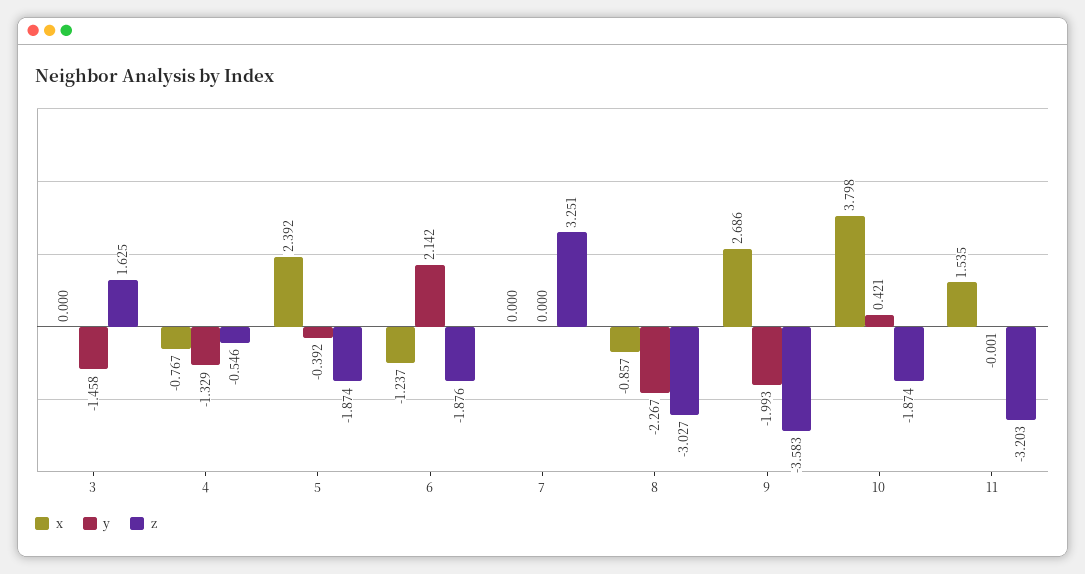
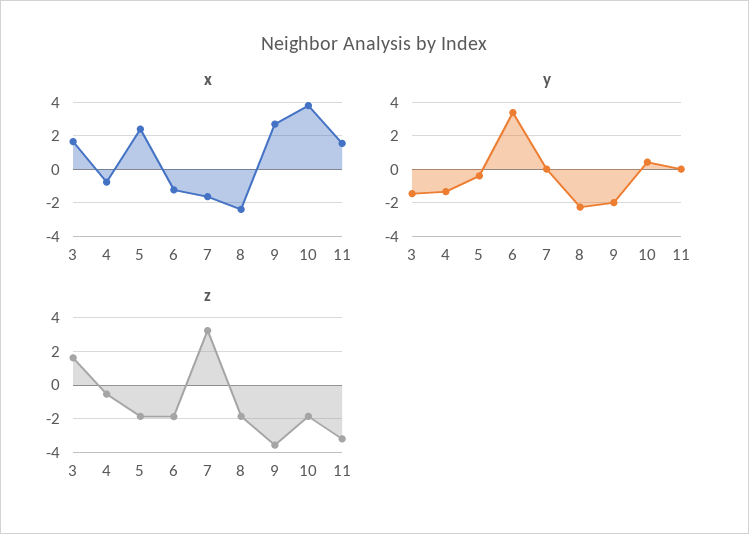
x, 3: 0 -> 1.5
y, 6: 2.142 -> 3.5
x, 7: 0 -> -1.5
x, 8: -0.857 -> -2.5
z, 8: -3.027 -> -2

